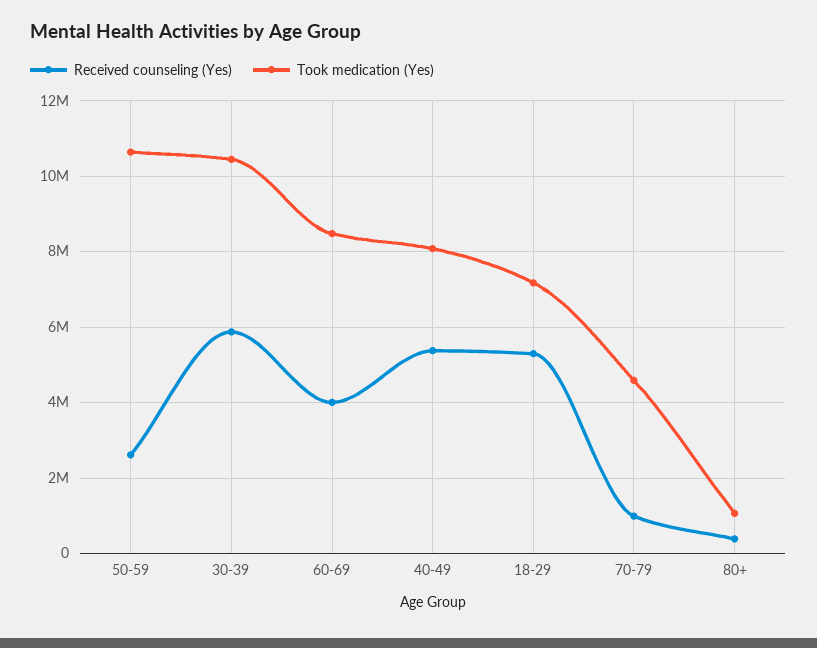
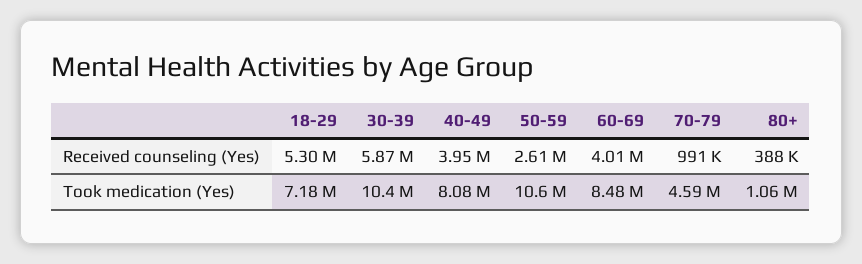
Received counseling (Yes), 40-49: 5400000 -> 3950000

